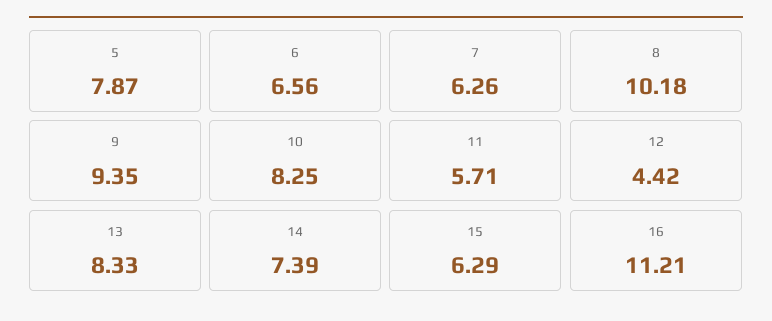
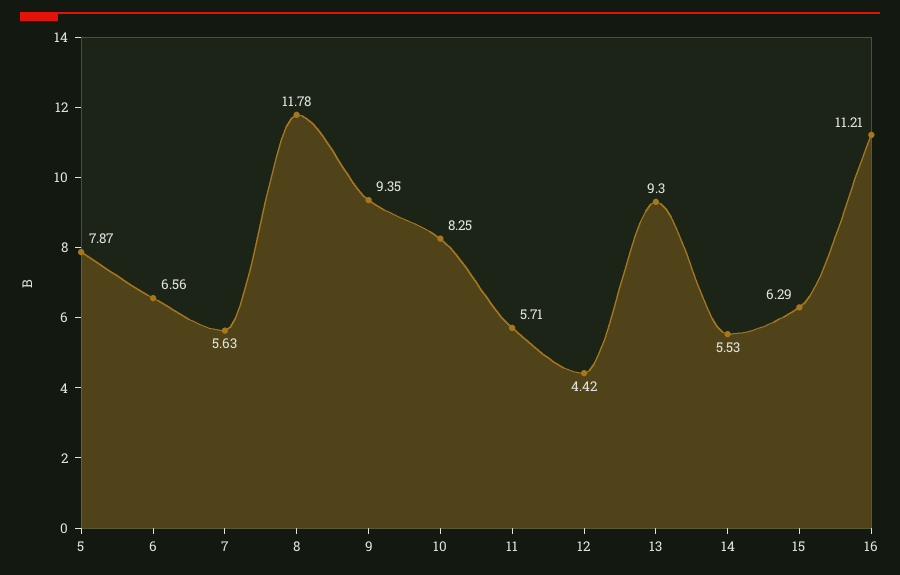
7: 6.26 -> 5.63
8: 10.18 -> 11.78
13: 8.33 -> 9.3
14: 7.39 -> 5.53

